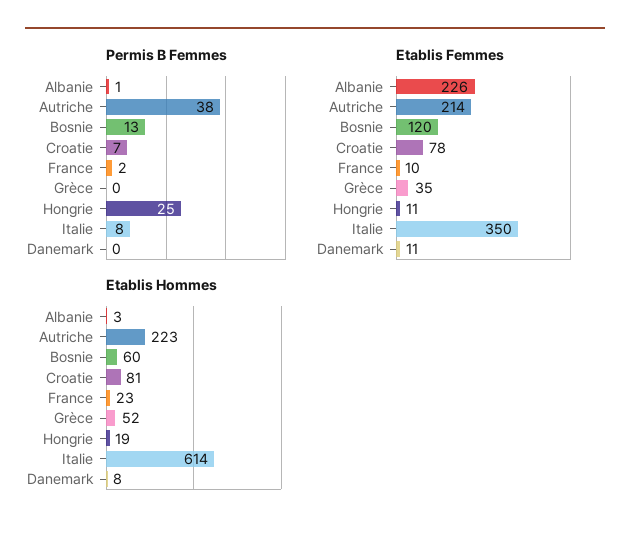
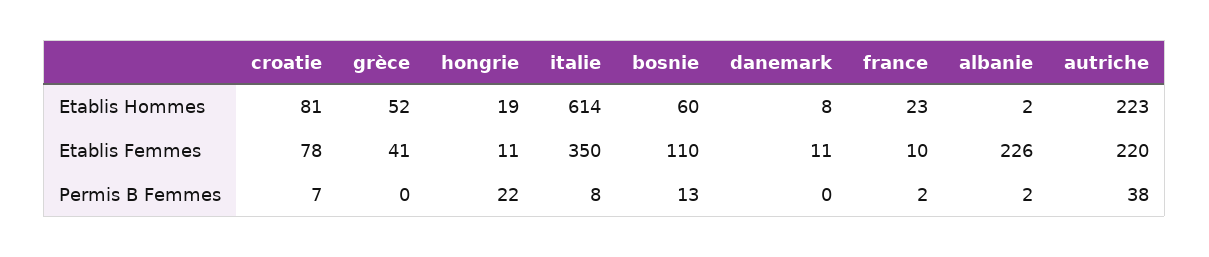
Permis B Femmes, Albanie: 1 -> 2
Permis B Femmes, Hongrie: 25 -> 22
Etablis Femmes, Autriche: 214 -> 220
Etablis Femmes, Bosnie: 120 -> 110
Etablis Femmes, Grèce: 35 -> 41
Etablis Hommes, Albanie: 3 -> 2

